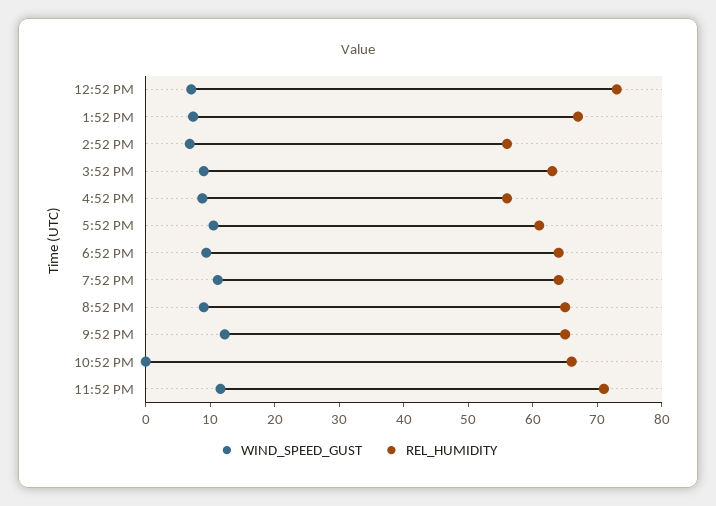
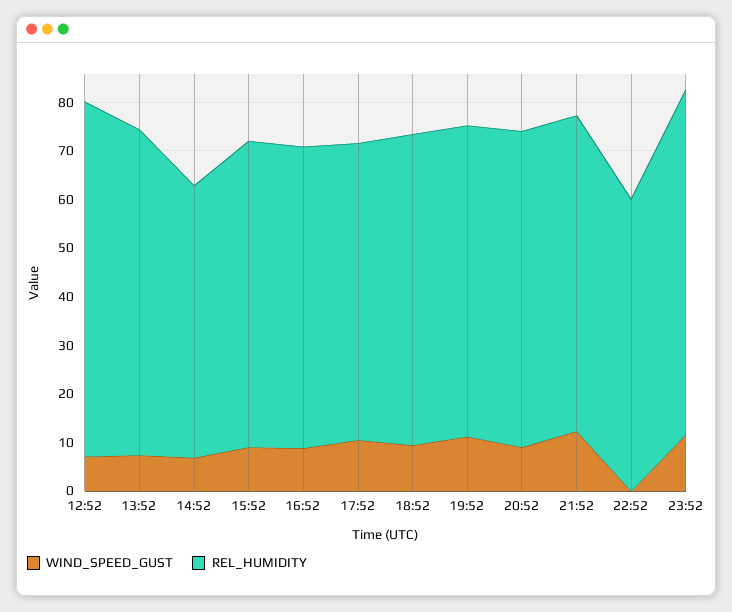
REL_HUMIDITY, 4:52 PM: 56 -> 62
REL_HUMIDITY, 10:52 PM: 66 -> 60

